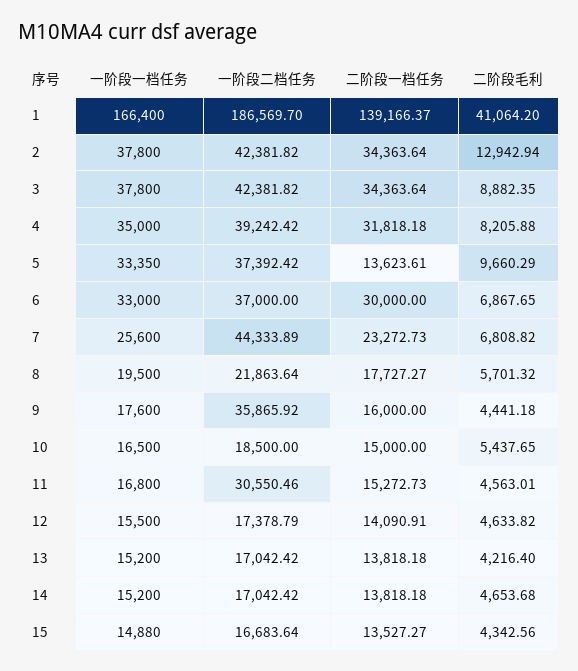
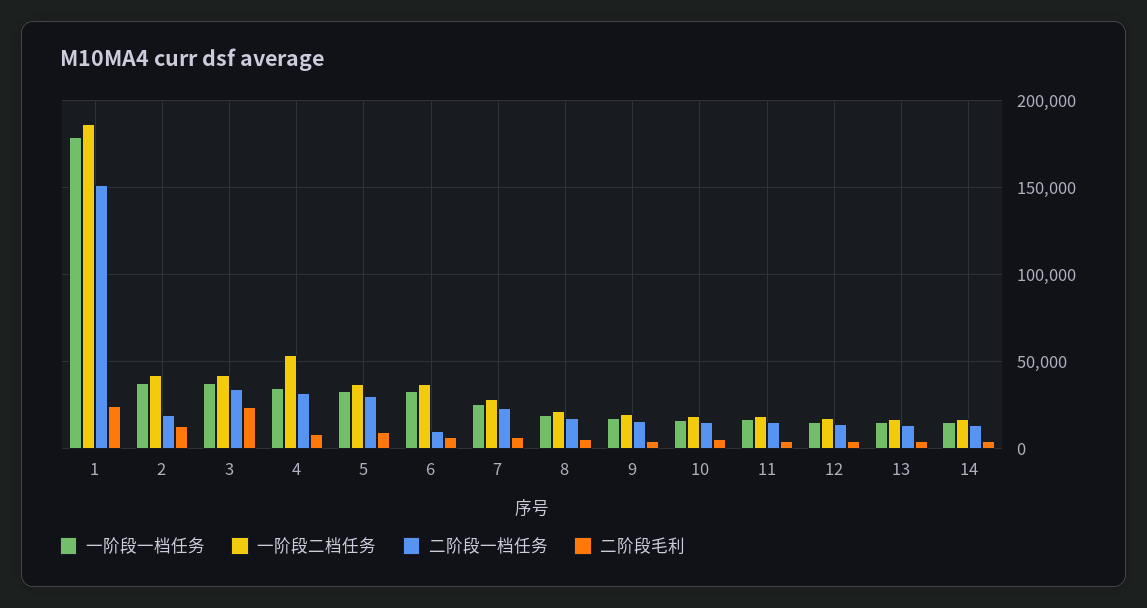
一阶段一档任务, 1: 166400 -> 180000
二阶段一档任务, 1: 139166.37 -> 150000
二阶段毛利, 1: 41064.2 -> 25000
二阶段一档任务, 2: 34363.64 -> 20000
二阶段毛利, 3: 8882.35 -> 25000
一阶段二档任务, 4: 39242.42 -> 55000
二阶段一档任务, 5: 13623.61 -> 30000
二阶段一档任务, 6: 30000 -> 10000
一阶段二档任务, 7: 44333.89 -> 30000
一阶段二档任务, 9: 35865.92 -> 20000
一阶段二档任务, 11: 30550.46 -> 20000
一阶段一档任务, 15: 14880 -> none
一阶段二档任务, 15: 16683.64 -> none
二阶段一档任务, 15: 13527.27 -> none
二阶段毛利, 15: 4342.56 -> none

